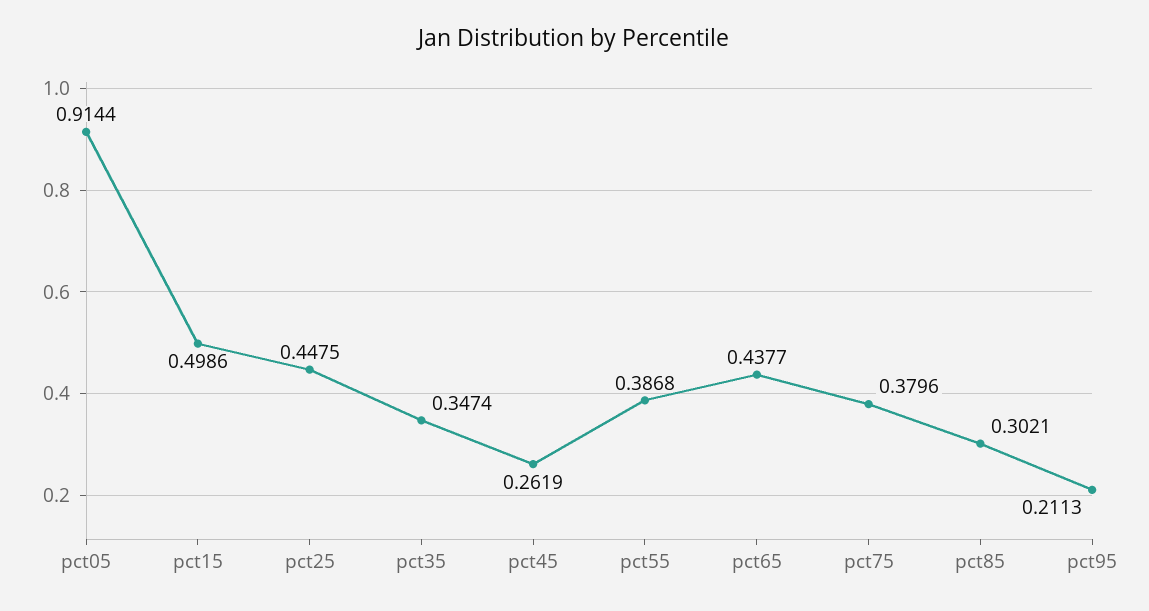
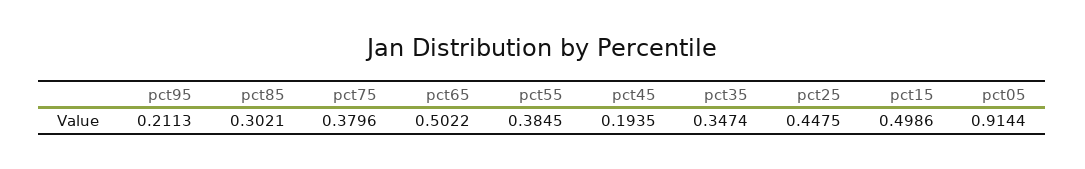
pct45: 0.2619 -> 0.1935
pct55: 0.3868 -> 0.3845
pct65: 0.4377 -> 0.5022

